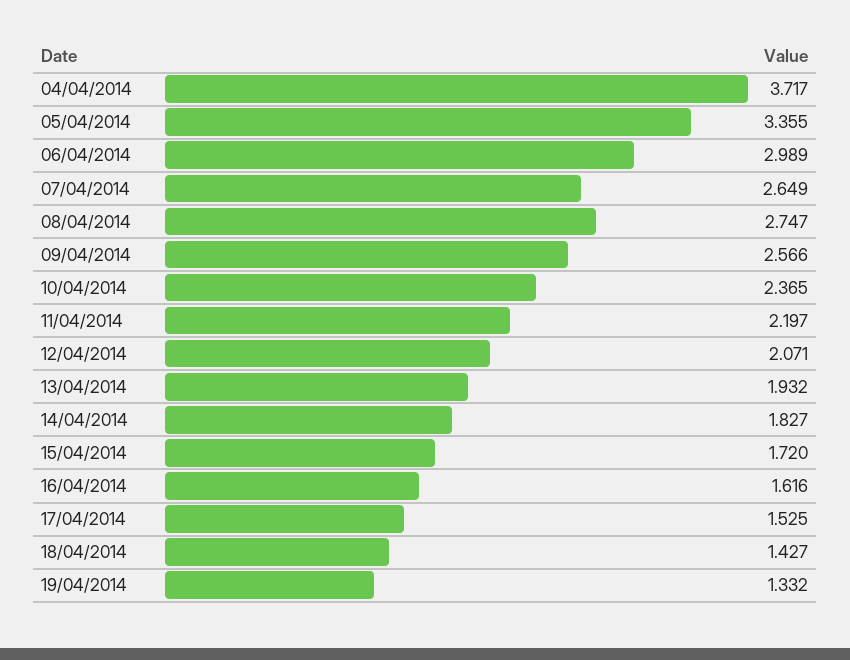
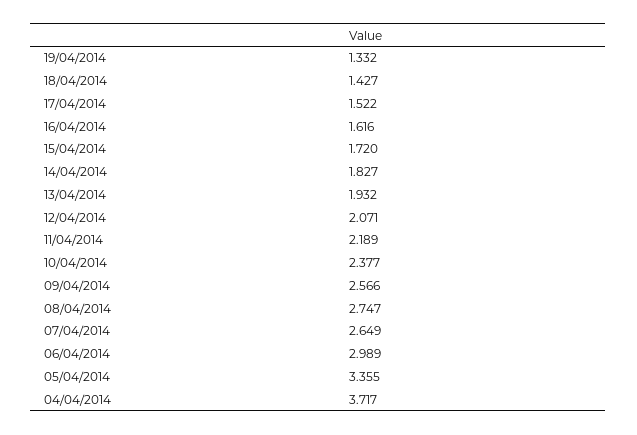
10/04/2014: 2.365 -> 2.377
11/04/2014: 2.197 -> 2.189
17/04/2014: 1.525 -> 1.522

